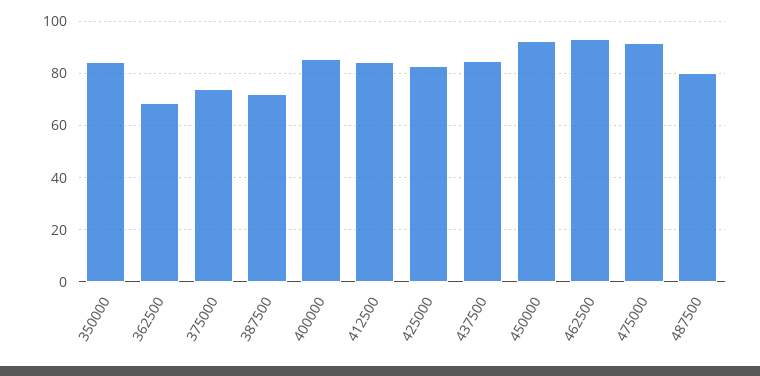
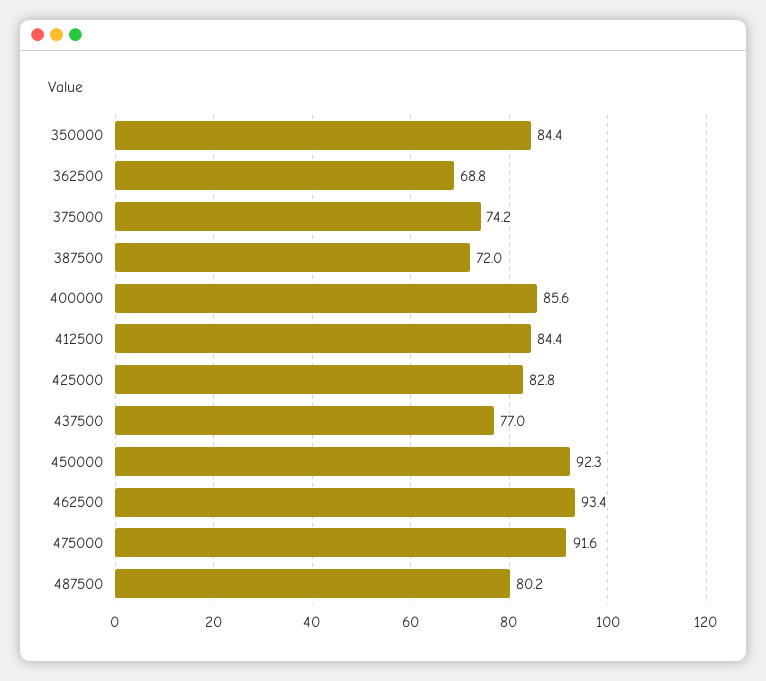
437500: 85 -> 77

